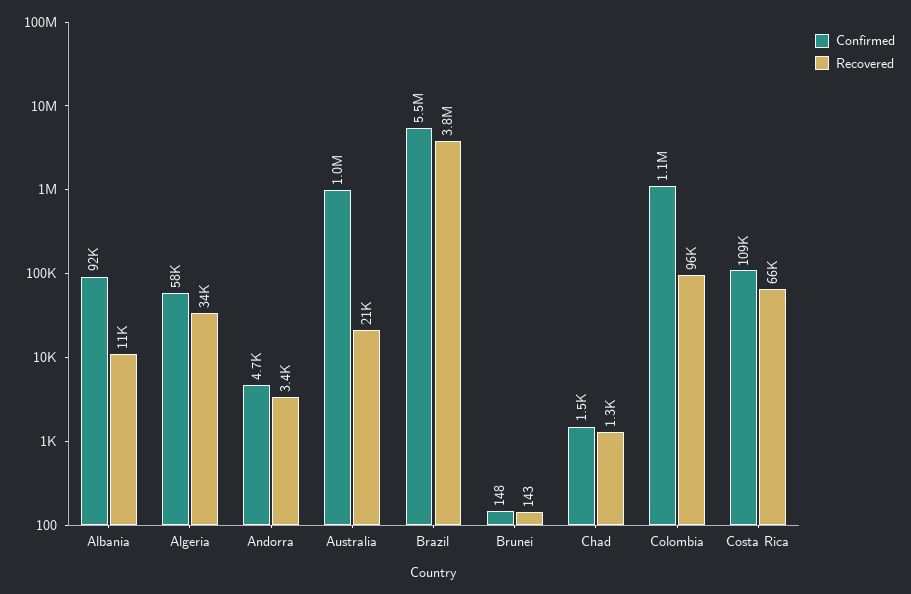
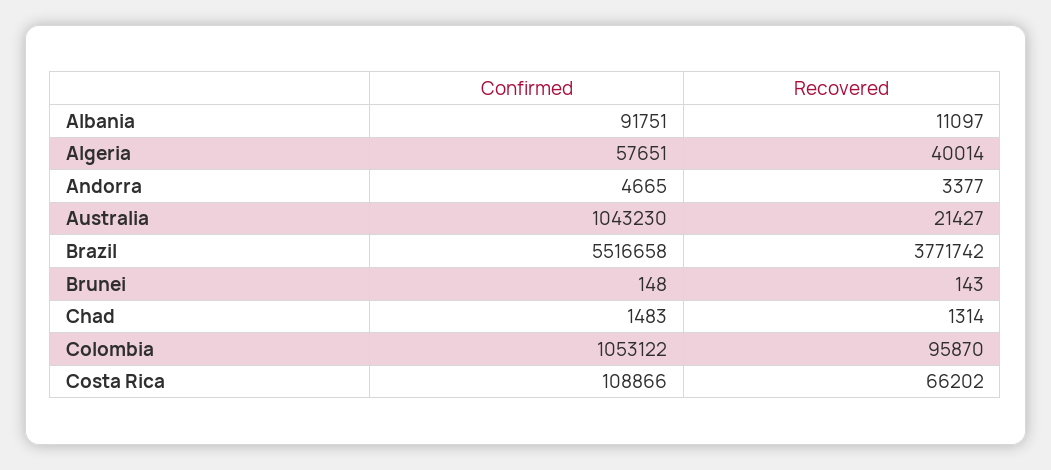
Recovered, Algeria: 34000 -> 40014

